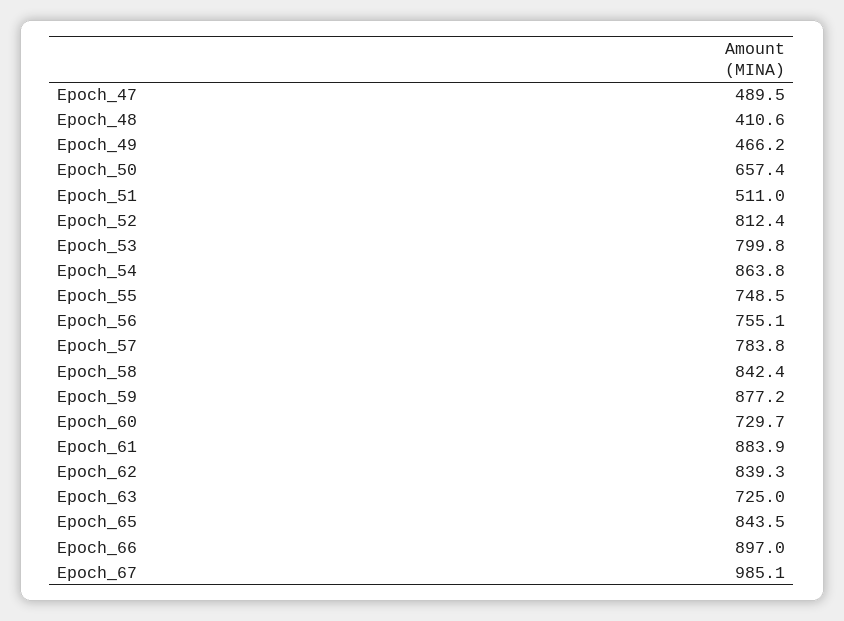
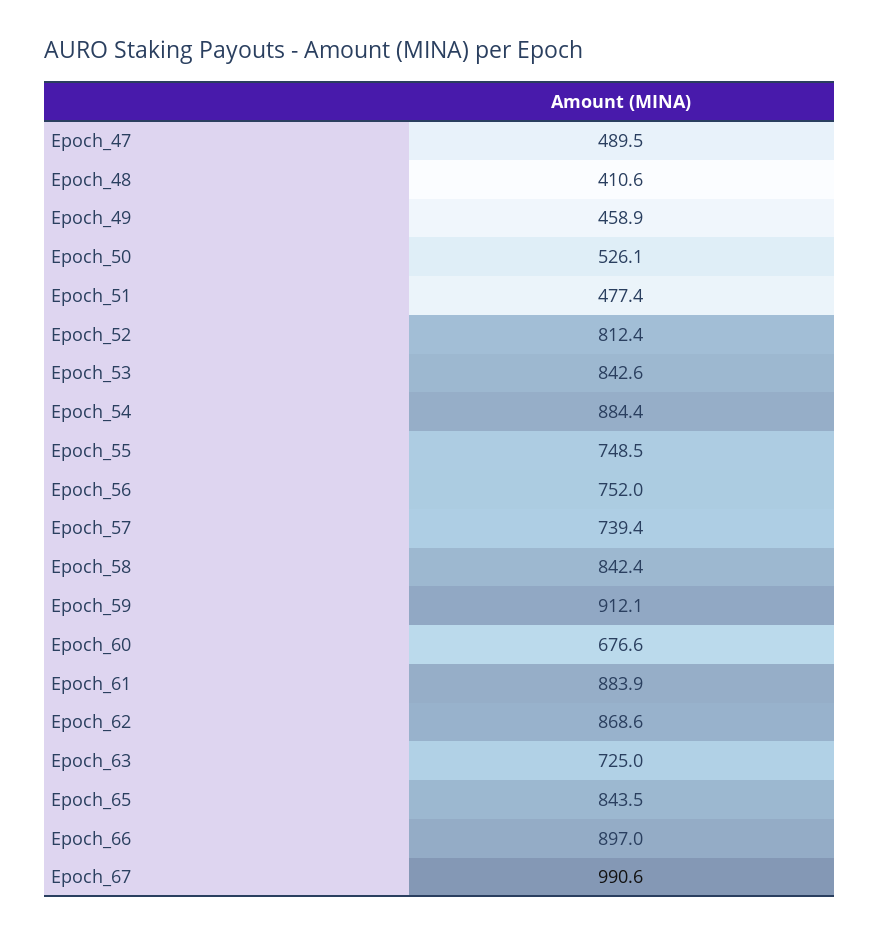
Epoch_49: 466.2 -> 458.9
Epoch_50: 657.4 -> 526.1
Epoch_51: 511 -> 477.4
Epoch_53: 799.8 -> 842.6
Epoch_54: 863.8 -> 884.4
Epoch_56: 755.1 -> 752
Epoch_57: 783.8 -> 739.4
Epoch_59: 877.2 -> 912.1
Epoch_60: 729.7 -> 676.6
Epoch_62: 839.3 -> 868.6
Epoch_67: 985.1 -> 990.6

